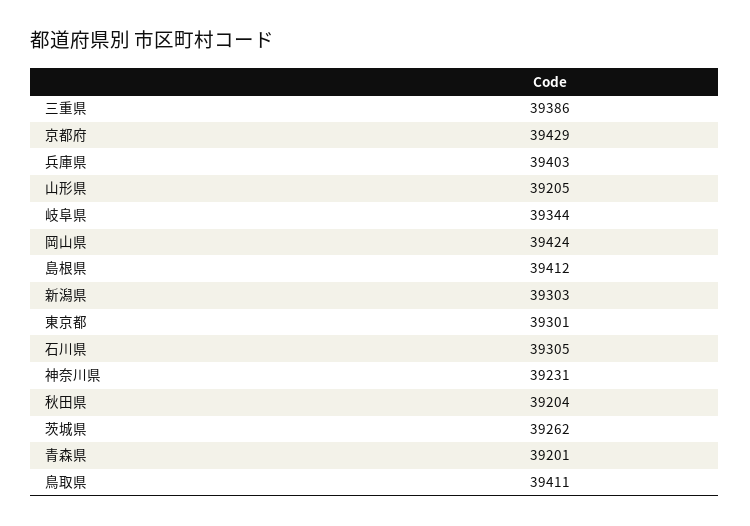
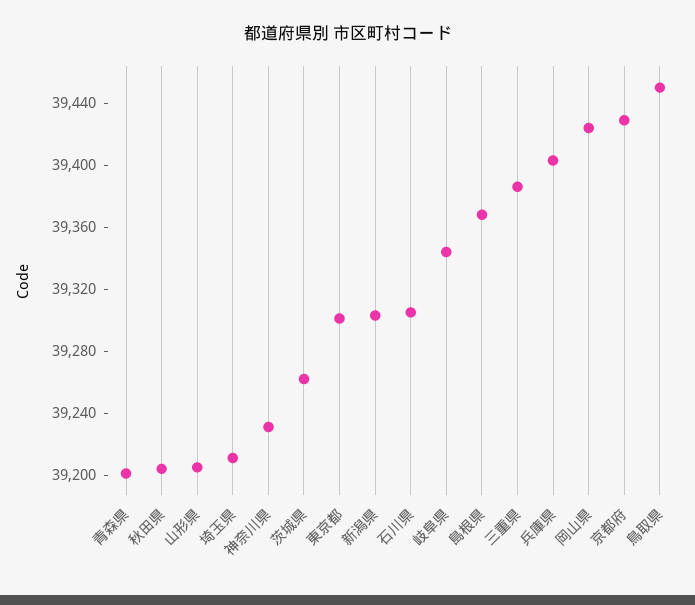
島根県: 39412 -> 39370
鳥取県: 39411 -> 39450
埼玉県: none -> 39210

